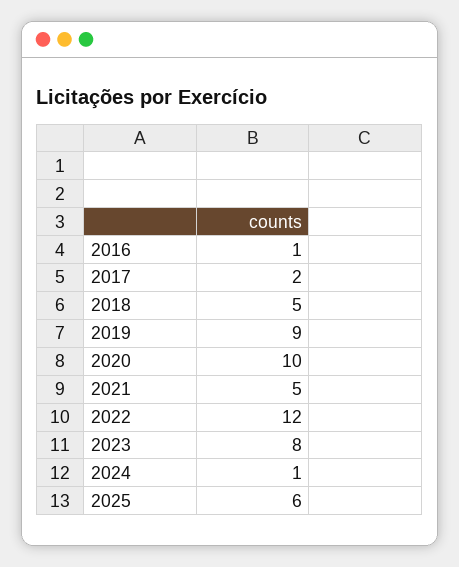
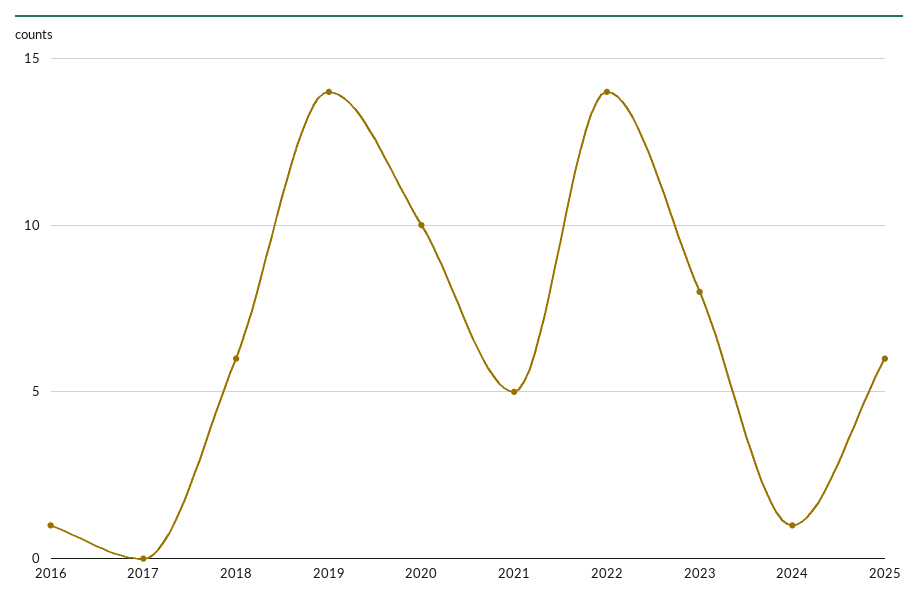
2017: 2 -> 0
2018: 5 -> 6
2019: 9 -> 14
2022: 12 -> 14

